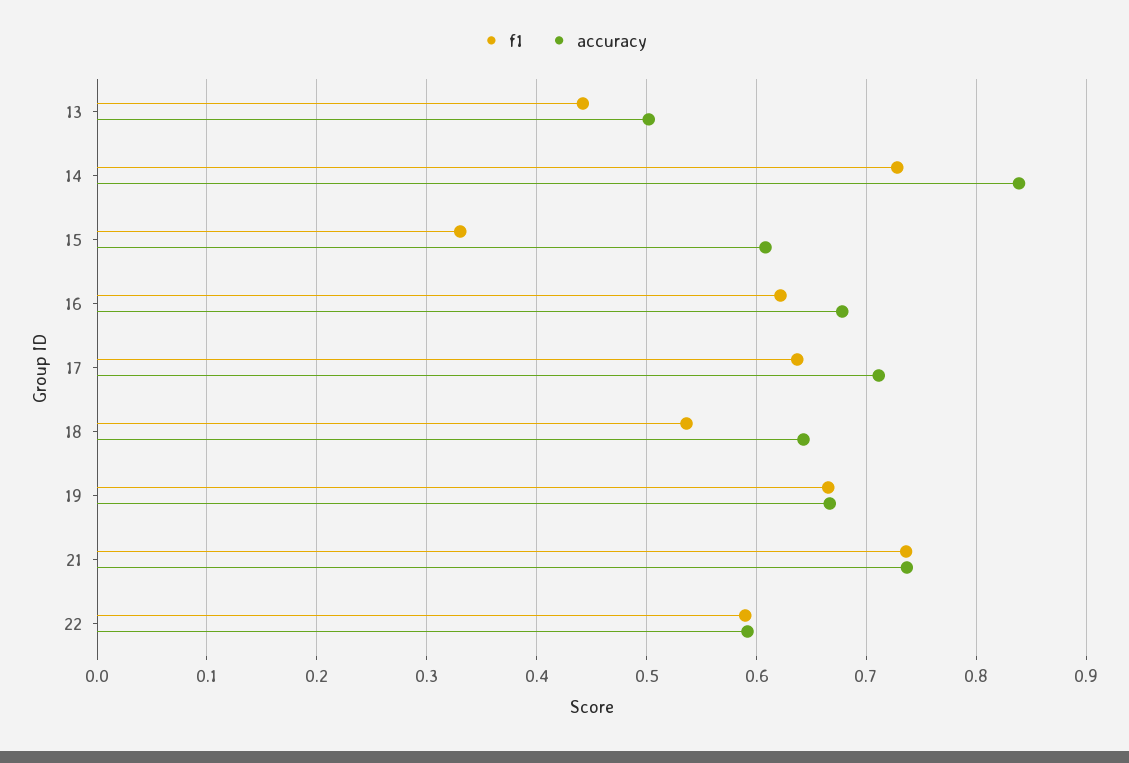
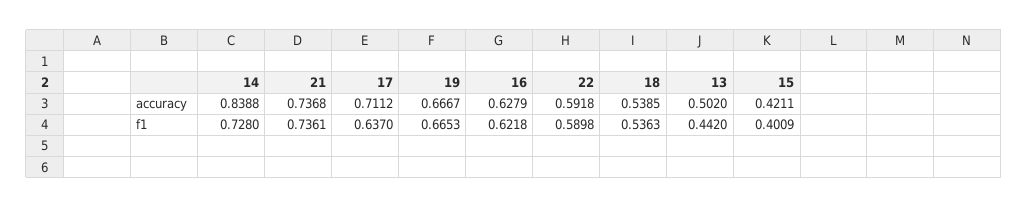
f1, 15: 0.33 -> 0.4009
accuracy, 15: 0.61 -> 0.4211
accuracy, 16: 0.68 -> 0.6279
accuracy, 18: 0.64 -> 0.5385

